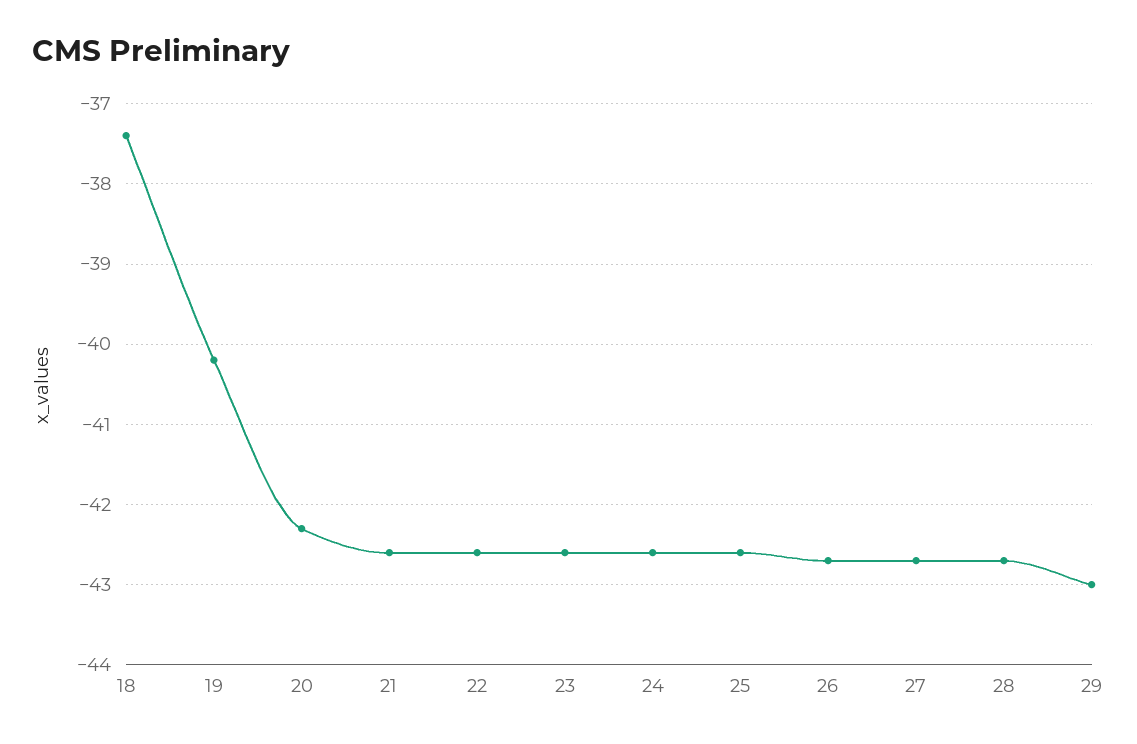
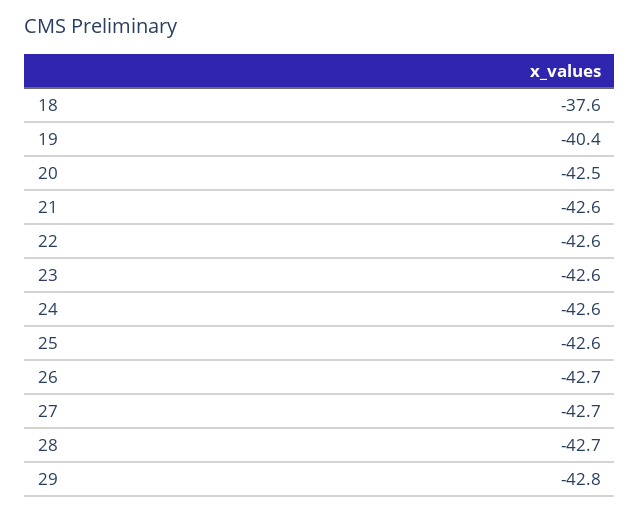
18: -37.4 -> -37.6
19: -40.2 -> -40.4
20: -42.3 -> -42.5
29: -43 -> -42.8

